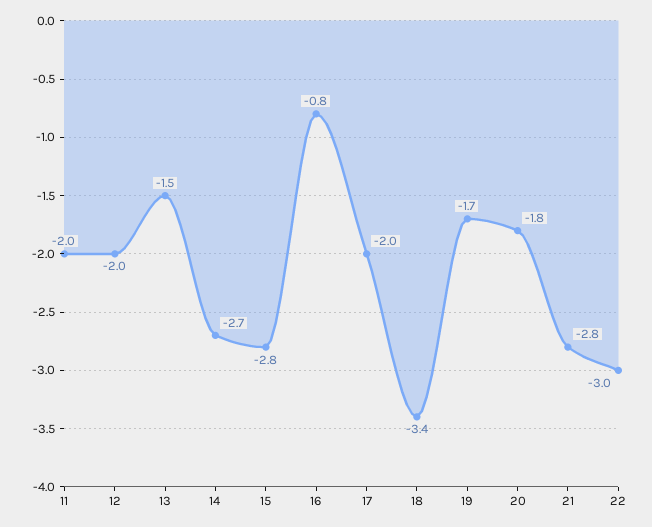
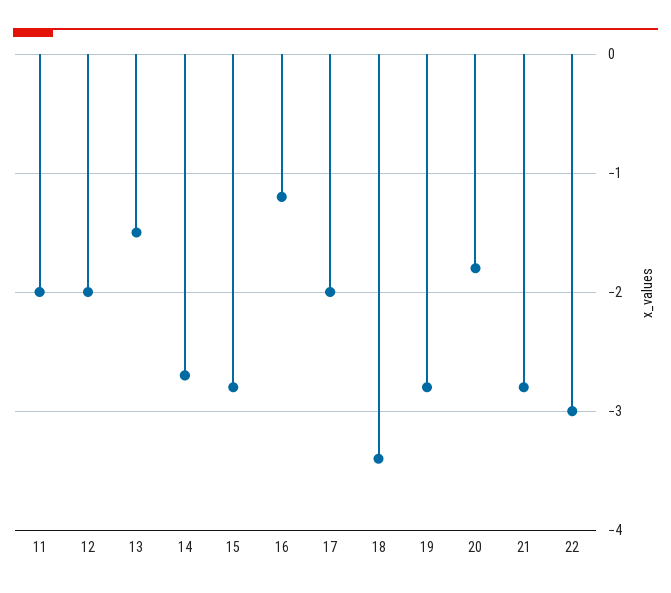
16: -0.8 -> -1.2
19: -1.7 -> -2.8

